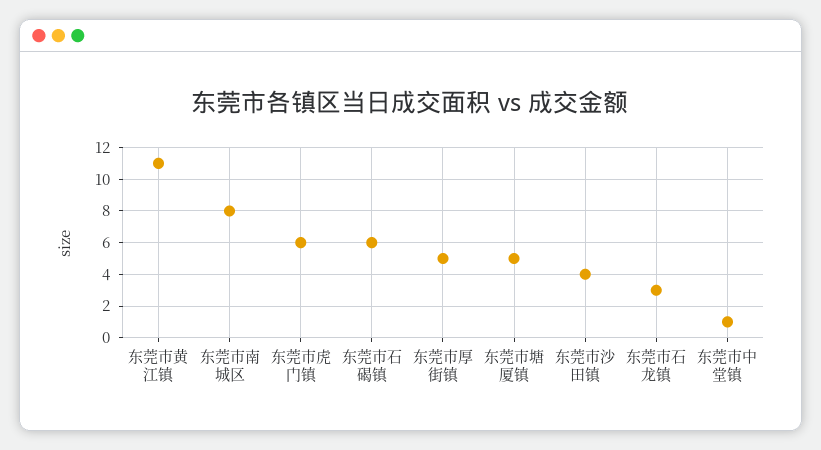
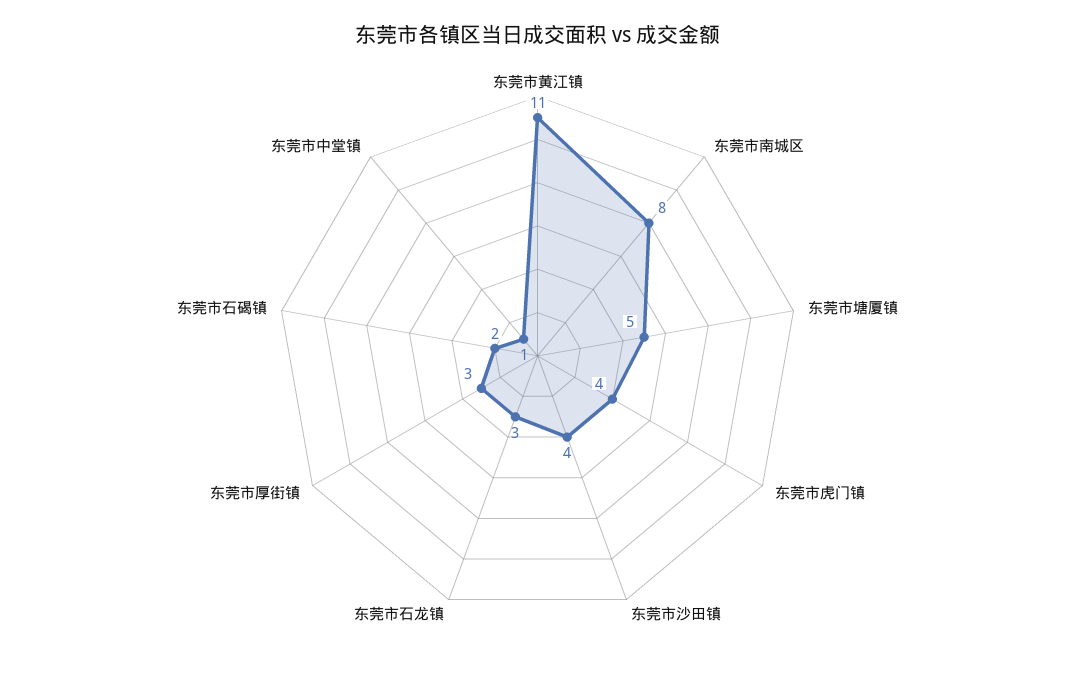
东莞市虎门镇: 6 -> 4
东莞市石碣镇: 6 -> 2
东莞市厚街镇: 5 -> 3

